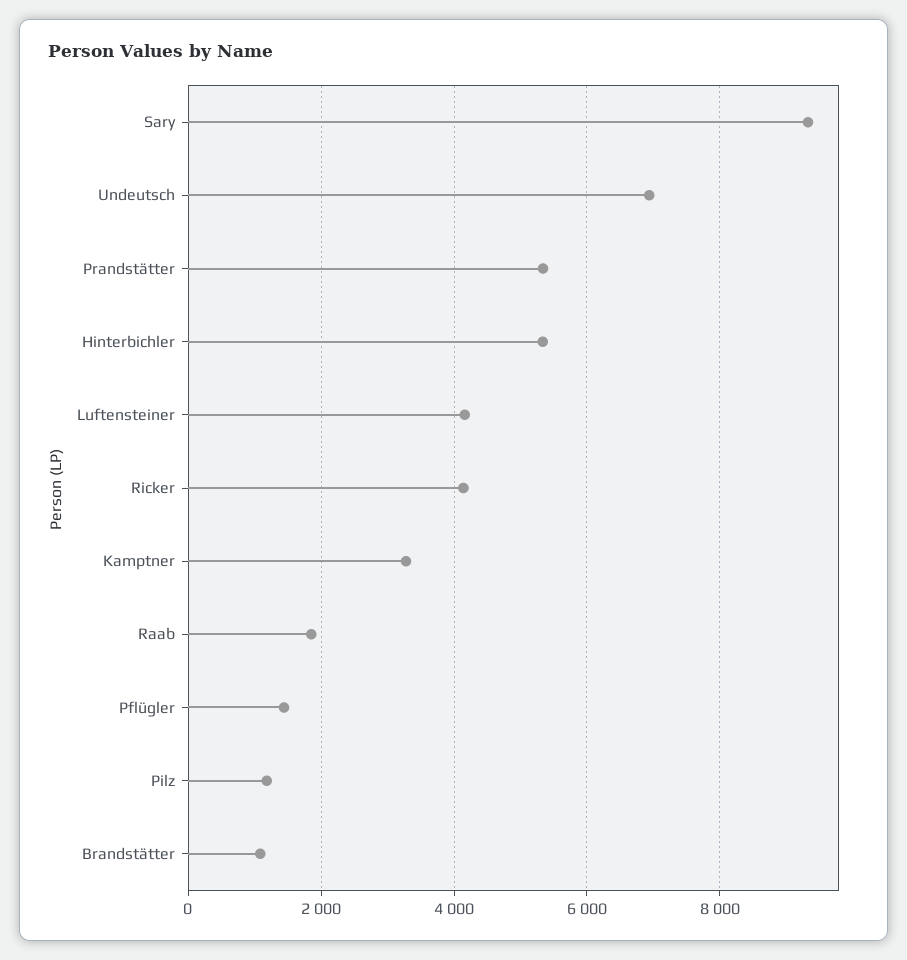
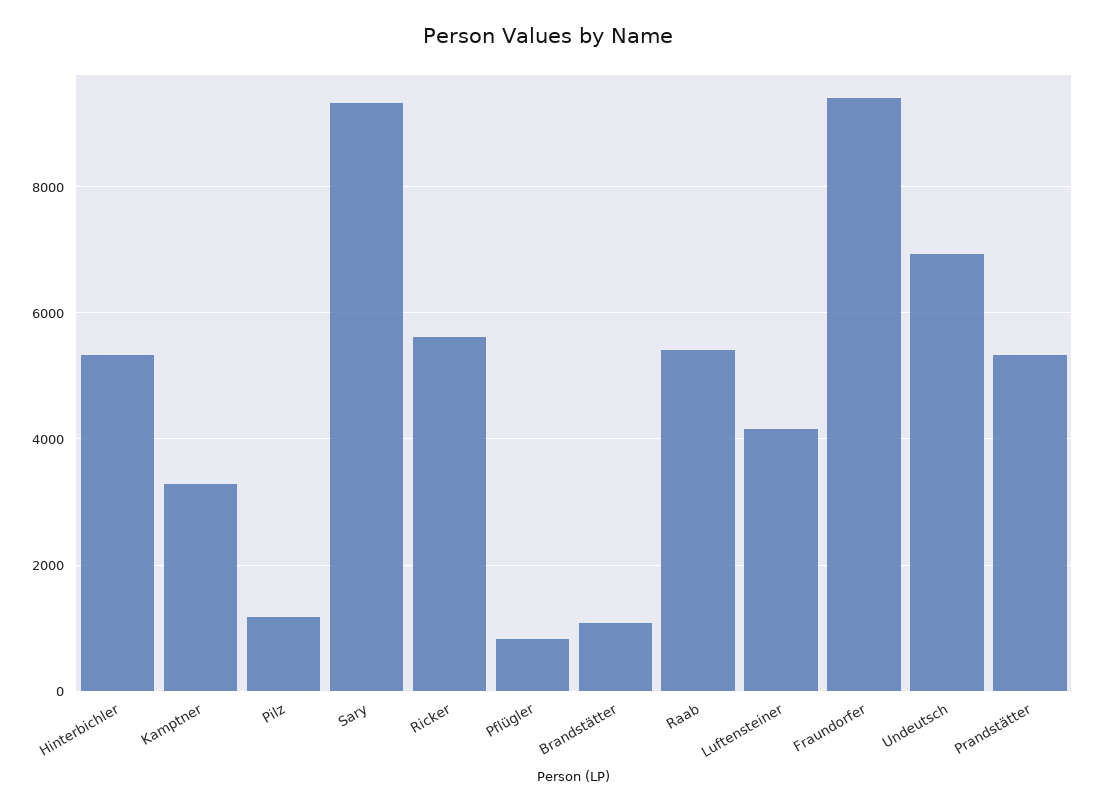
Ricker: 4200 -> 5600
Raab: 1800 -> 5400
Pflügler: 1400 -> 800
Fraundorfer: none -> 9400

